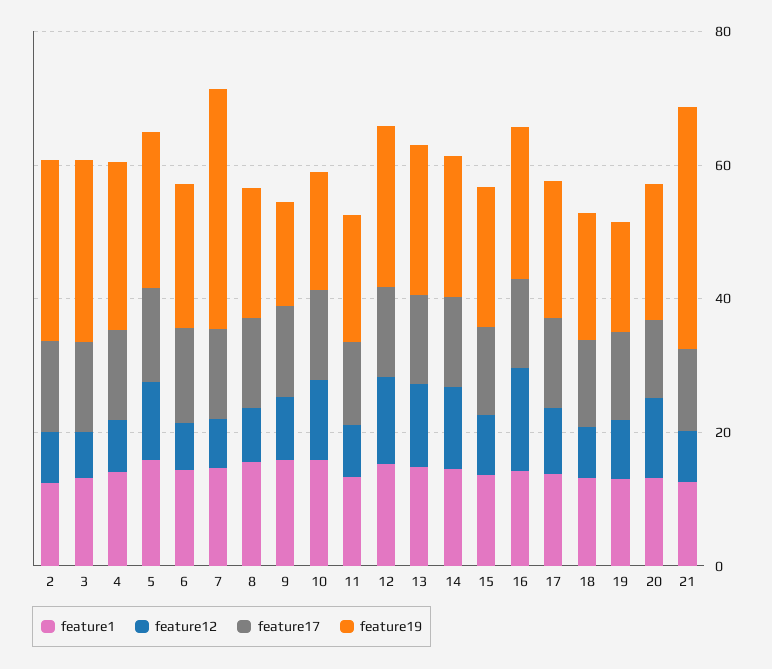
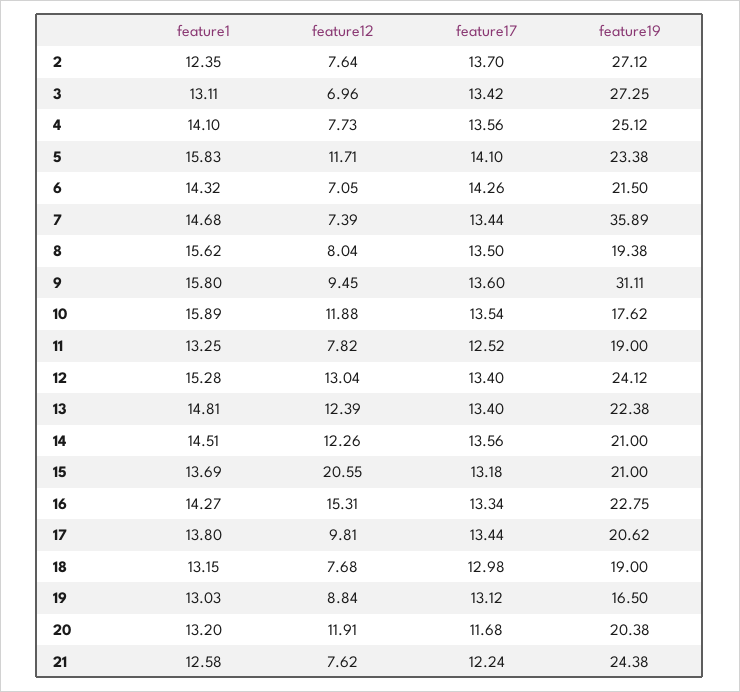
feature19, 9: 15 -> 31.11
feature12, 15: 10 -> 20.55
feature19, 21: 35 -> 24.38

